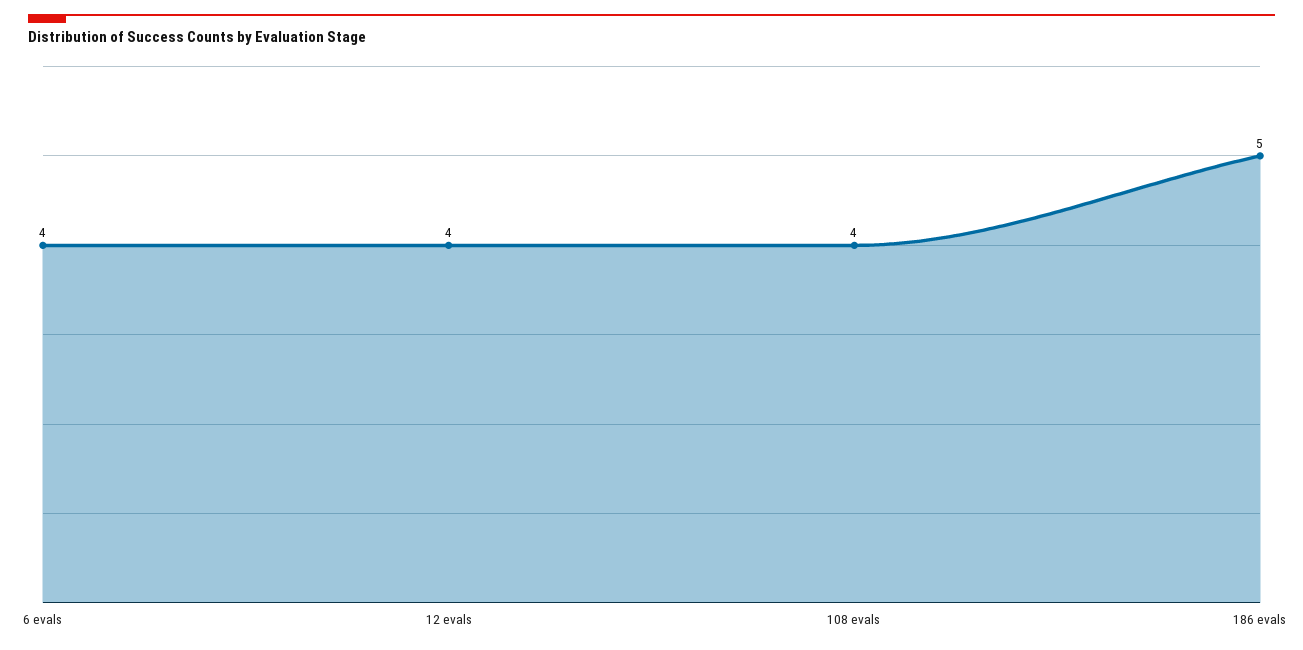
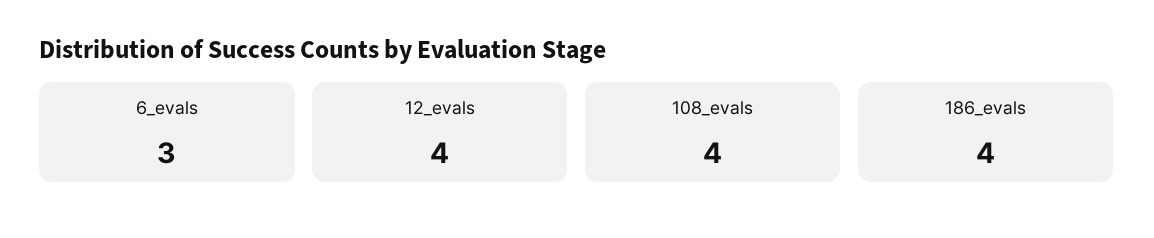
6 evals: 4 -> 3
186 evals: 5 -> 4

